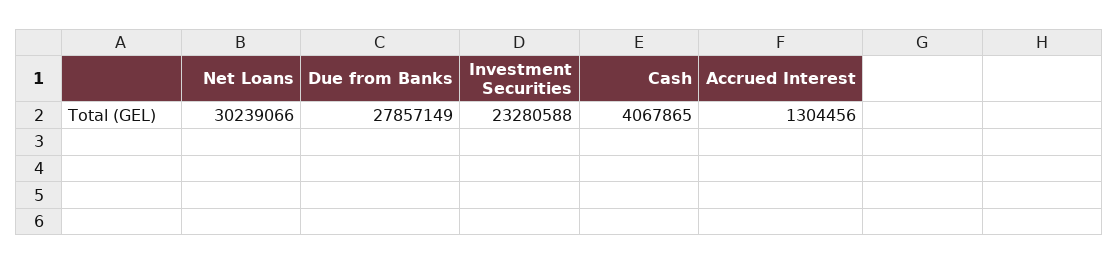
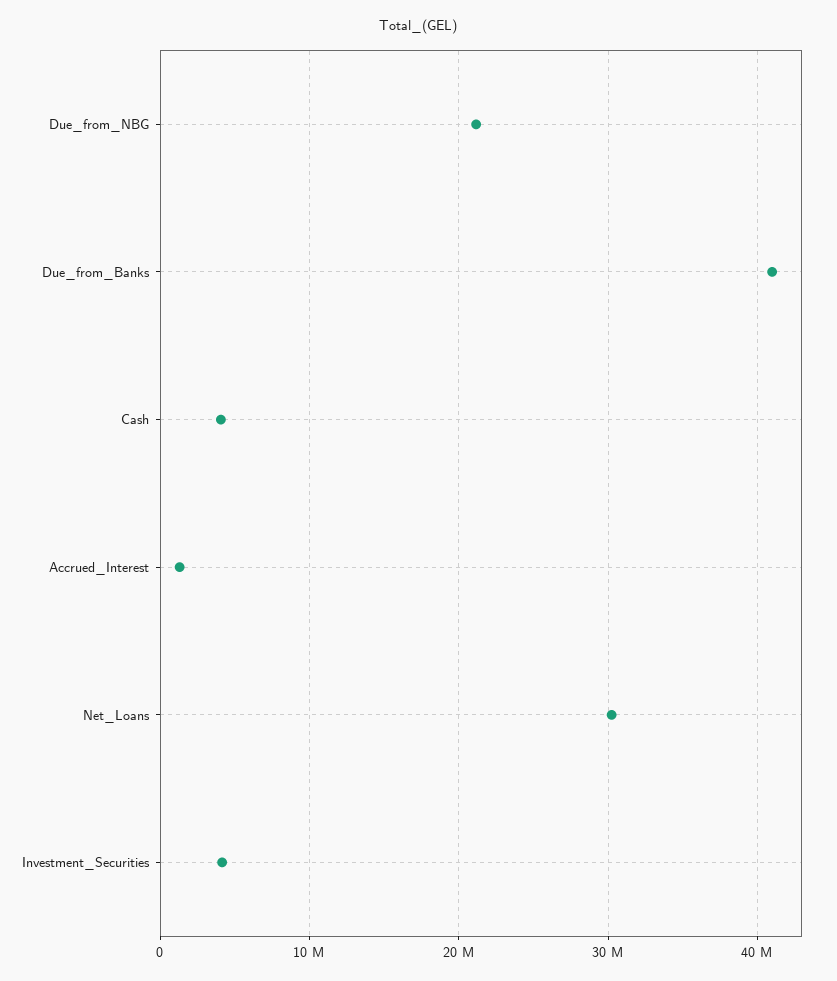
Due from Banks: 27857149 -> 41000000
Investment Securities: 23280588 -> 4000000
Due_from_NBG: none -> 21000000

